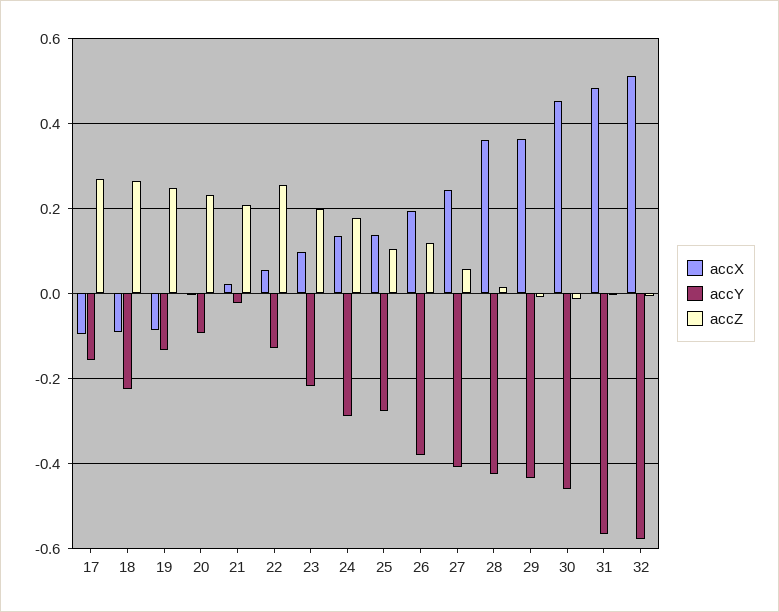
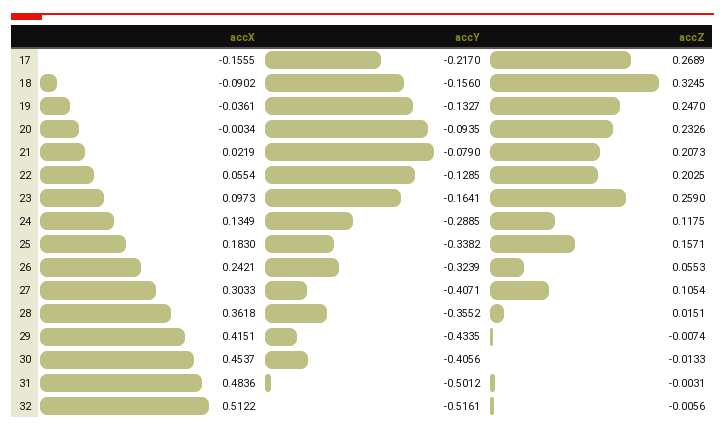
accX, 17: -0.1 -> -0.1555
accY, 17: -0.16 -> -0.217
accY, 18: -0.22 -> -0.156
accZ, 18: 0.26 -> 0.3245
accX, 19: -0.08 -> -0.0361
accY, 21: -0.02 -> -0.079
accZ, 22: 0.26 -> 0.2025
accY, 23: -0.22 -> -0.1641
accZ, 23: 0.2 -> 0.259
accZ, 24: 0.18 -> 0.1175
accX, 25: 0.14 -> 0.183
accY, 25: -0.28 -> -0.3382
accZ, 25: 0.1 -> 0.1571
accX, 26: 0.2 -> 0.2421
accY, 26: -0.38 -> -0.3239
accZ, 26: 0.12 -> 0.0553
accX, 27: 0.24 -> 0.3033
accZ, 27: 0.06 -> 0.1054
accY, 28: -0.42 -> -0.3552
accX, 29: 0.36 -> 0.4151
accY, 30: -0.46 -> -0.4056
accY, 31: -0.56 -> -0.5012
accY, 32: -0.58 -> -0.5161

